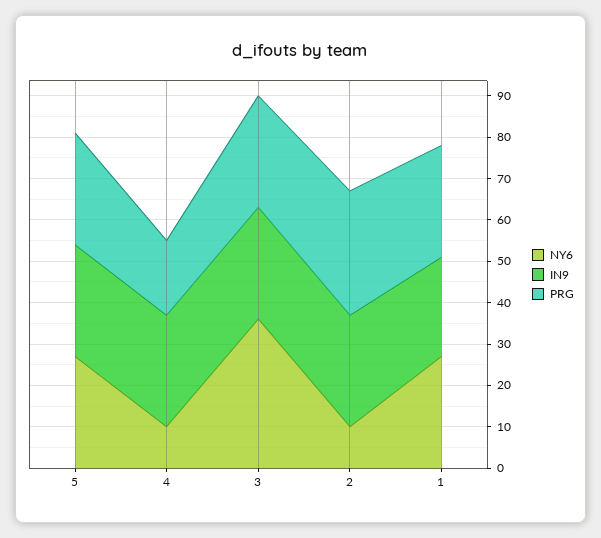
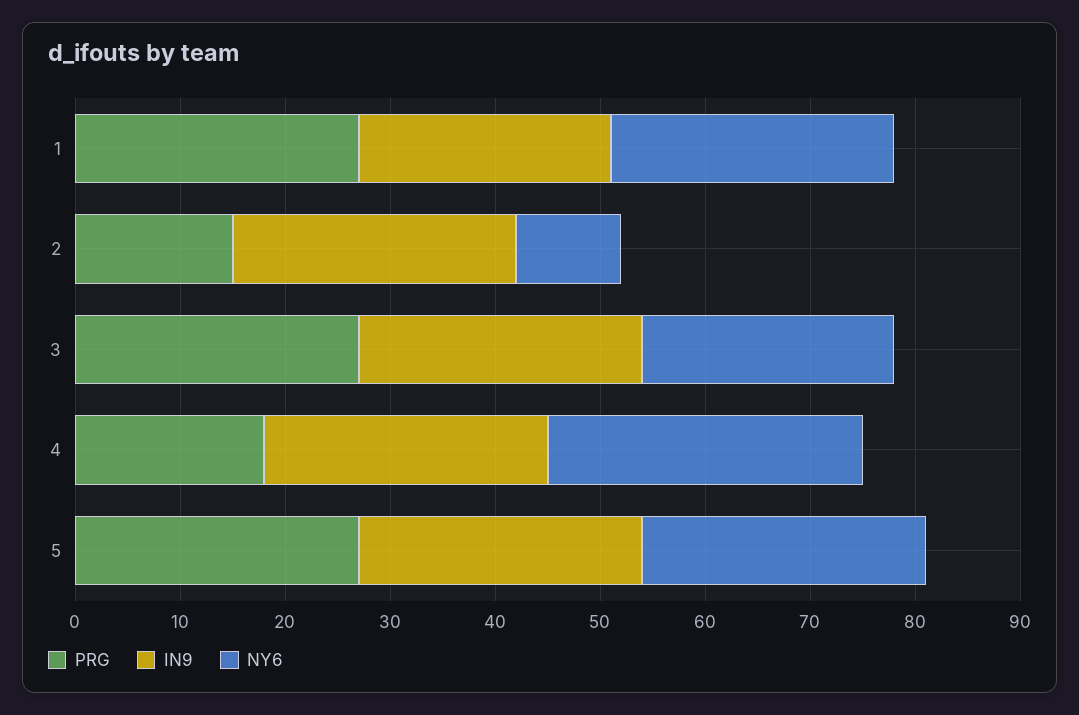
NY6, 4: 10 -> 30
NY6, 3: 35 -> 24
PRG, 2: 30 -> 15

